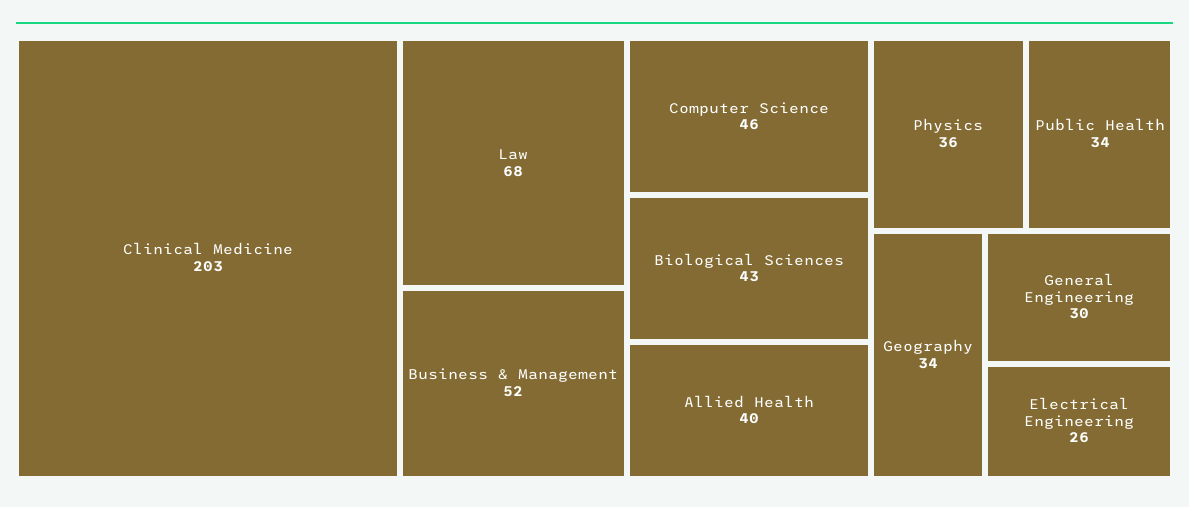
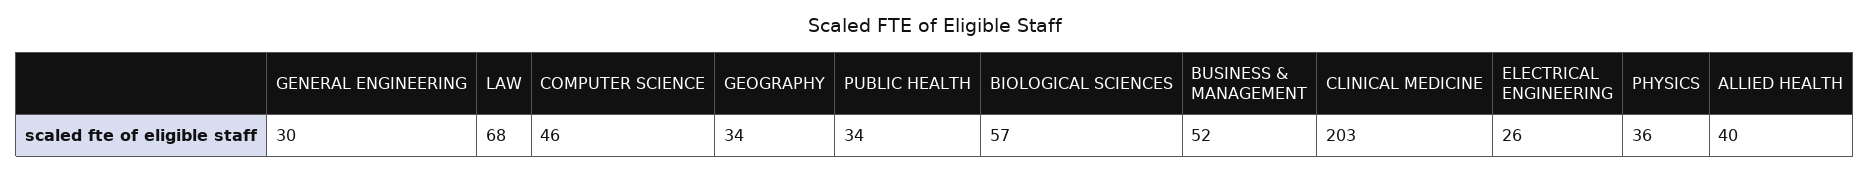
Biological Sciences: 43 -> 57

